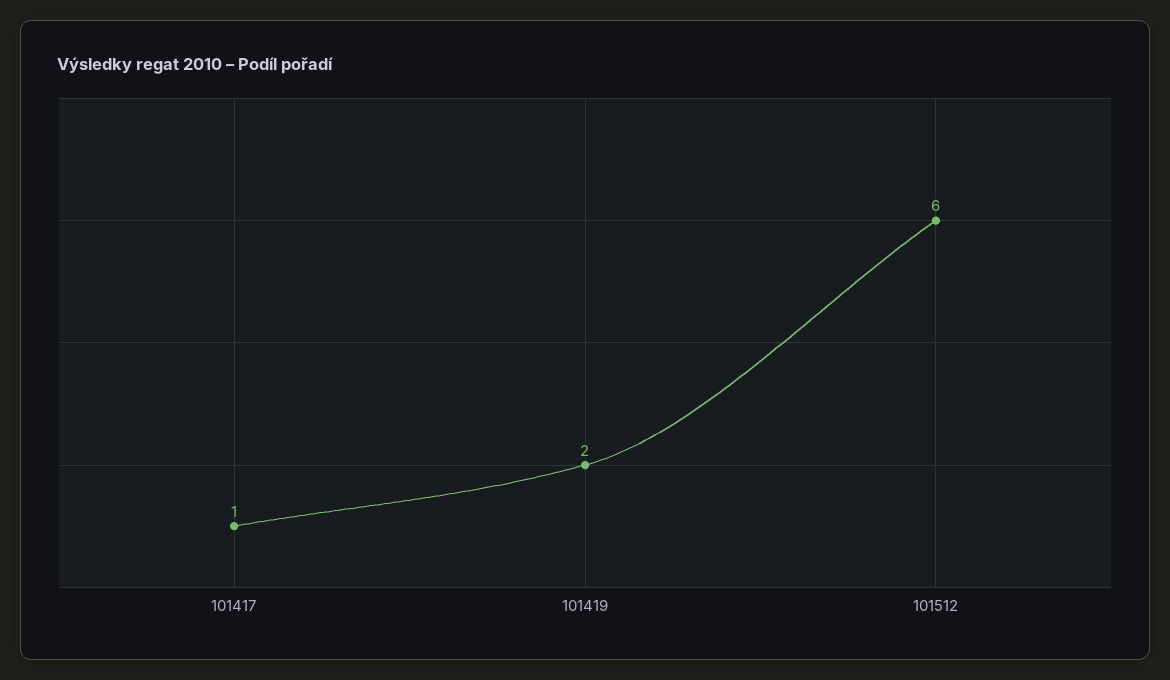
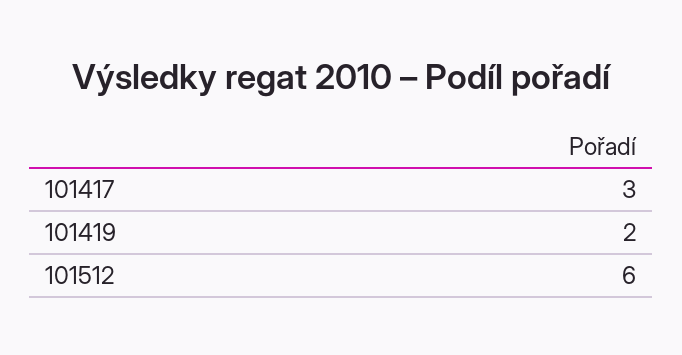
101417: 1 -> 3

